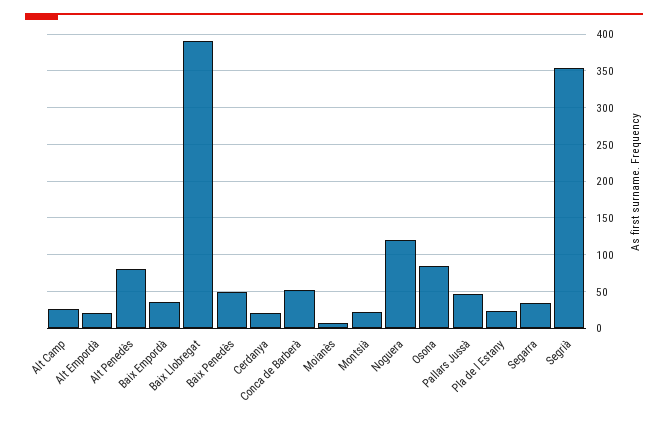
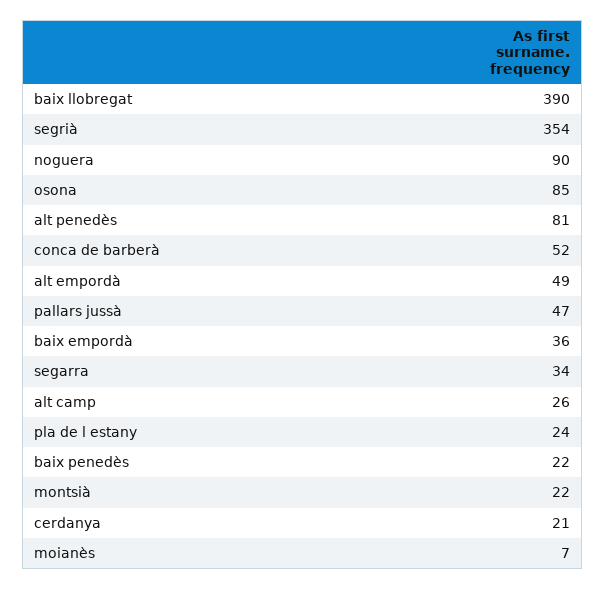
Alt Empordà: 20 -> 49
Baix Penedès: 50 -> 22
Noguera: 120 -> 90

